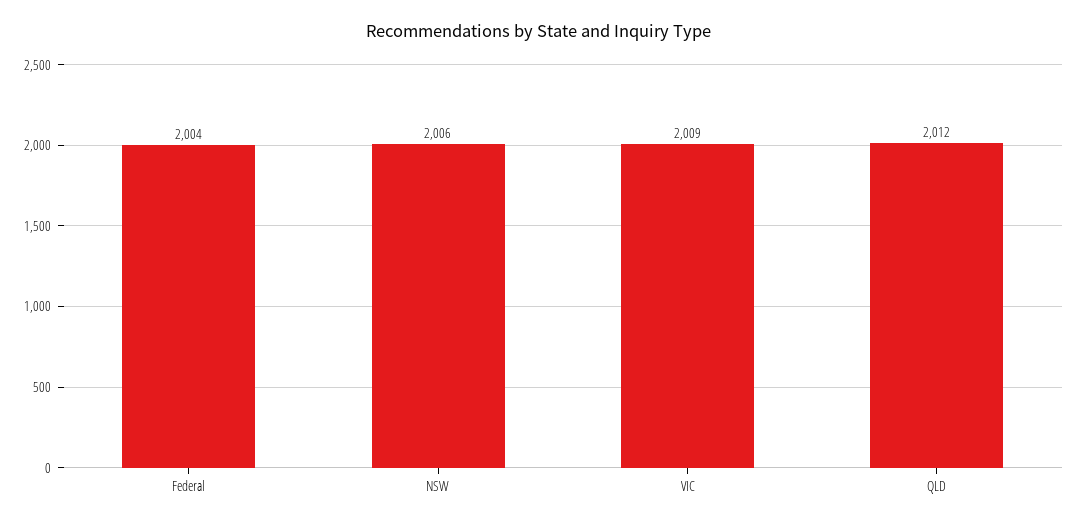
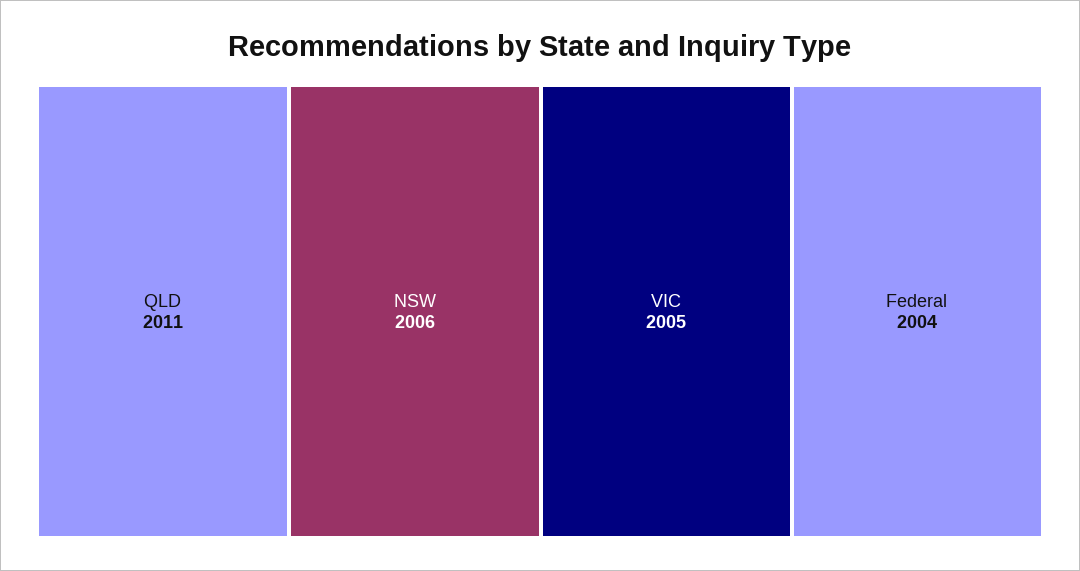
VIC: 2009 -> 2005
QLD: 2012 -> 2011

